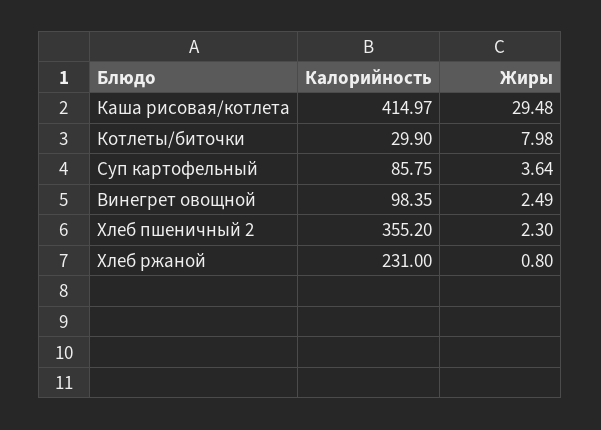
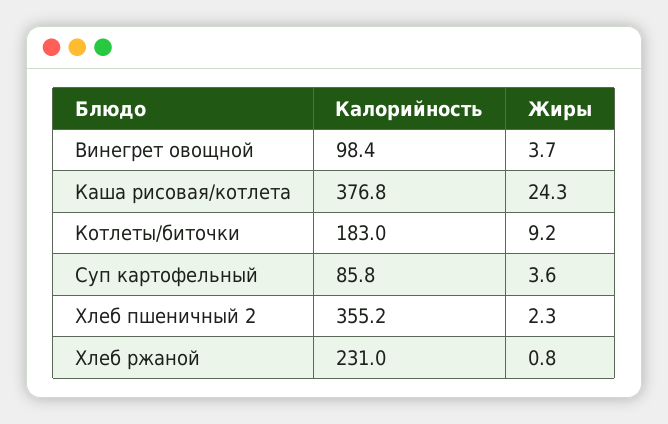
Калорийность, Каша рисовая/котлета: 414.97 -> 376.8
Жиры, Каша рисовая/котлета: 29.48 -> 24.3
Калорийность, Котлеты/биточки: 29.9 -> 183
Жиры, Котлеты/биточки: 7.98 -> 9.2
Жиры, Винегрет овощной: 2.49 -> 3.7

